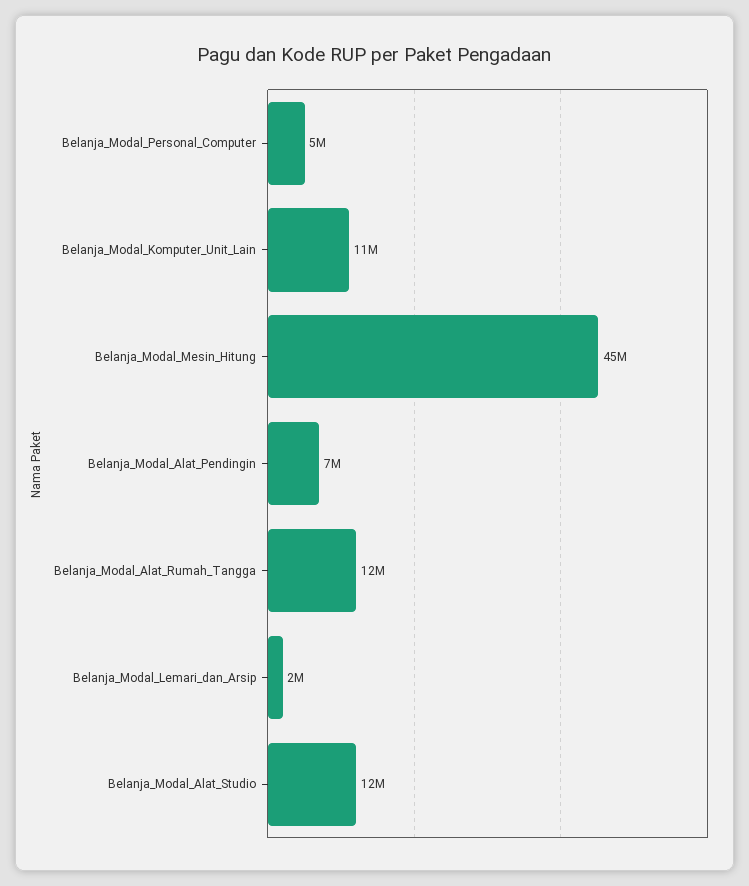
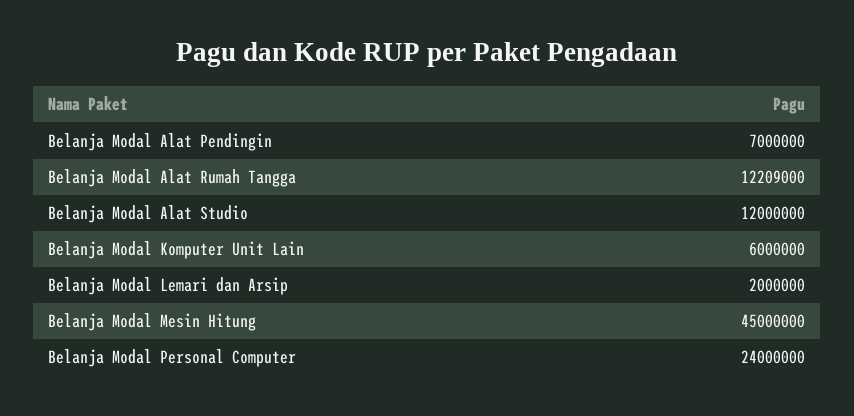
Belanja_Modal_Personal_Computer: 5000000 -> 24000000
Belanja_Modal_Komputer_Unit_Lain: 11000000 -> 6000000

